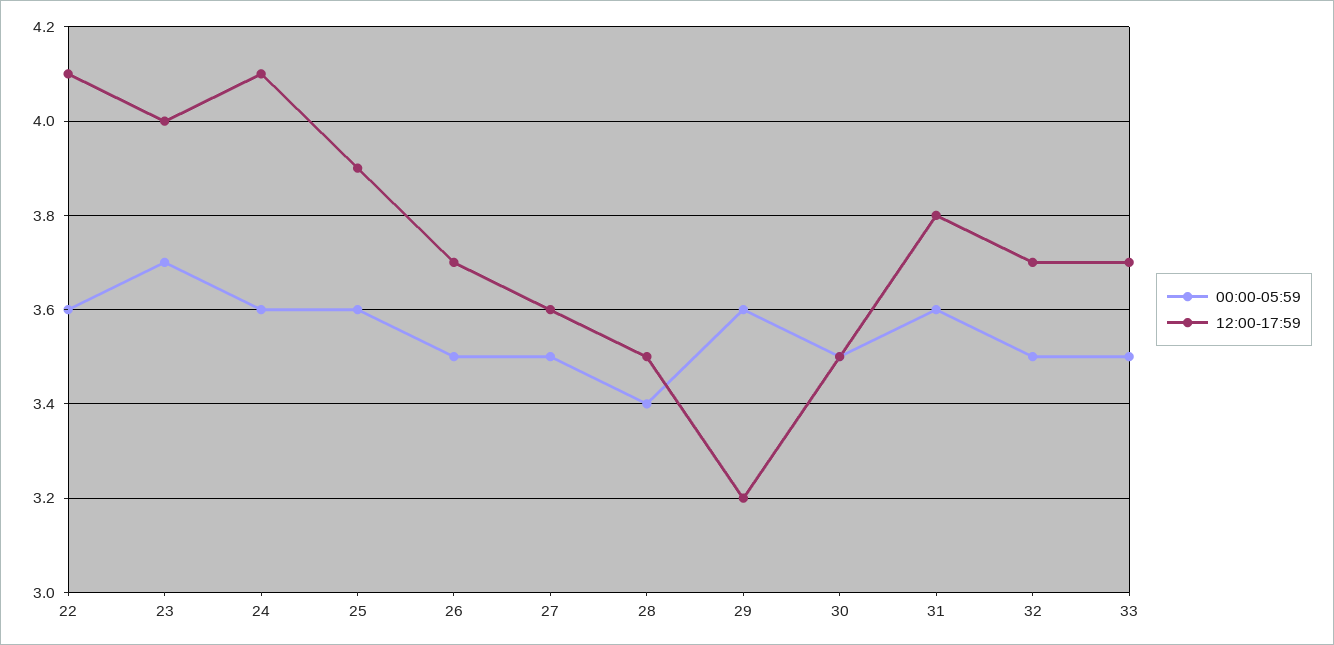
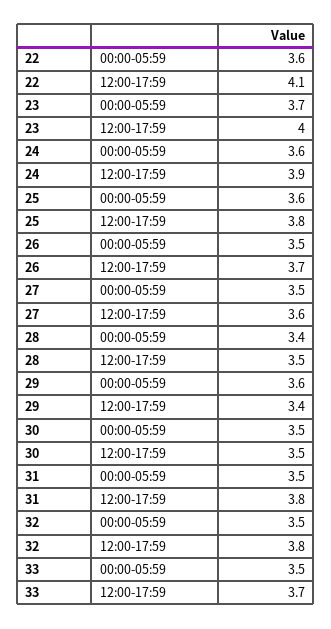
12:00-17:59, 24: 4.1 -> 3.9
12:00-17:59, 25: 3.9 -> 3.8
12:00-17:59, 29: 3.2 -> 3.4
00:00-05:59, 31: 3.6 -> 3.5
12:00-17:59, 32: 3.7 -> 3.8

